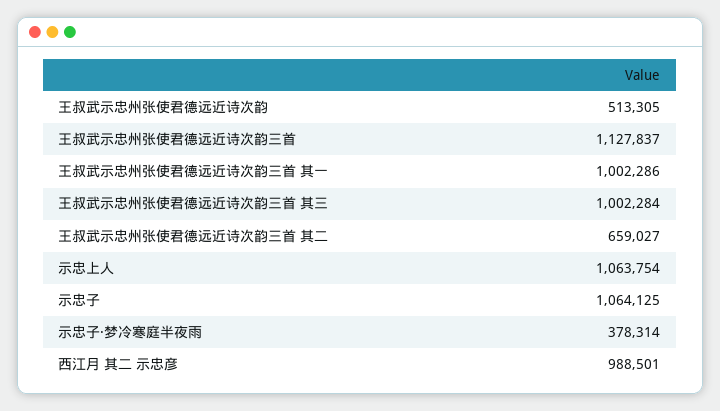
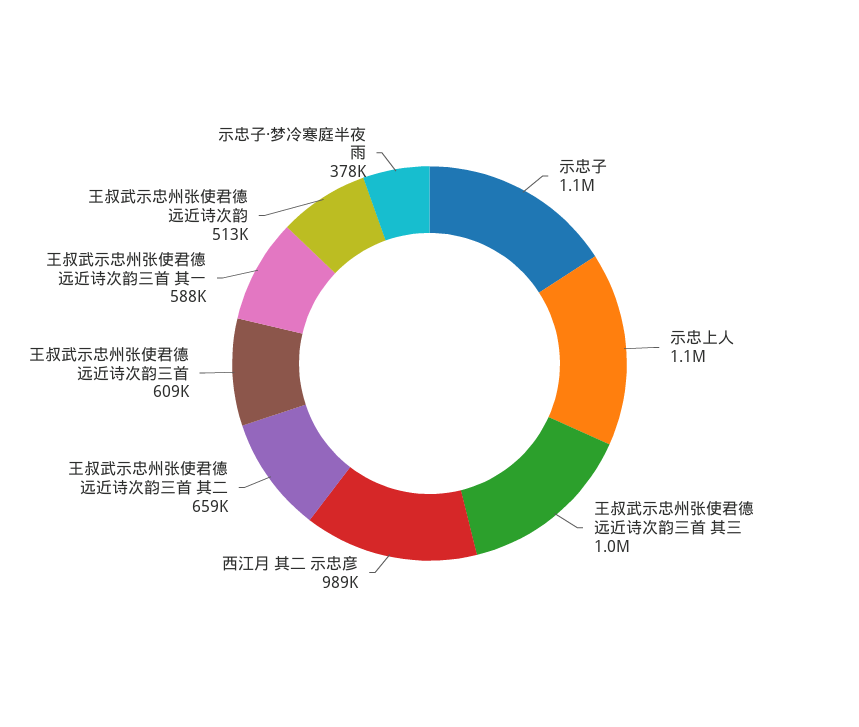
王叔武示忠州张使君德远近诗次韵三首: 1127837 -> 609000
王叔武示忠州张使君德远近诗次韵三首 其一: 1002286 -> 588000

